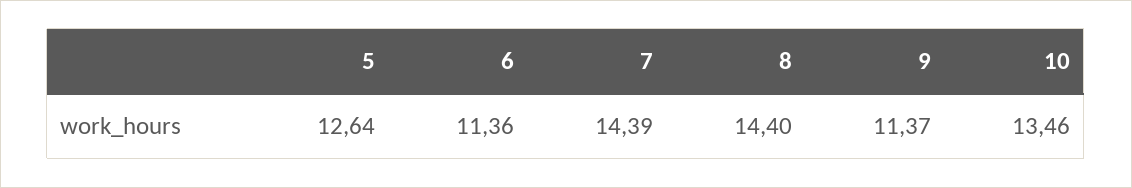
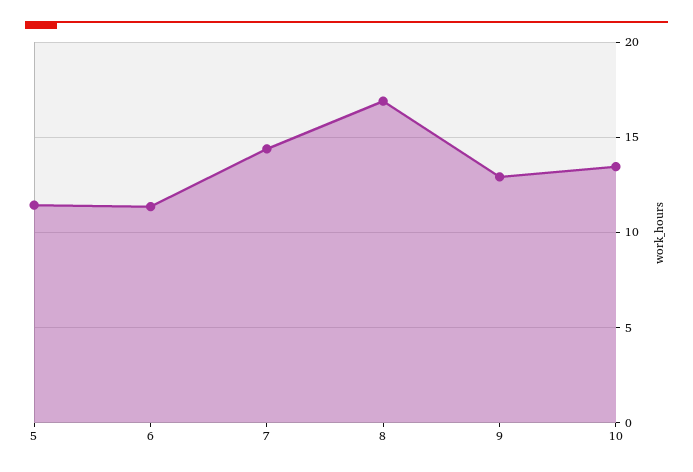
5: 12.64 -> 11.5
8: 14.4 -> 17
9: 11.37 -> 13

